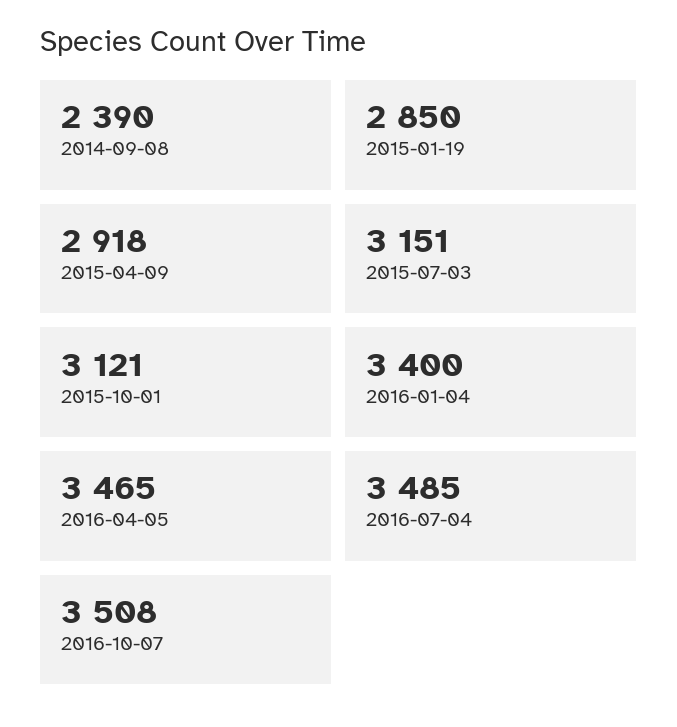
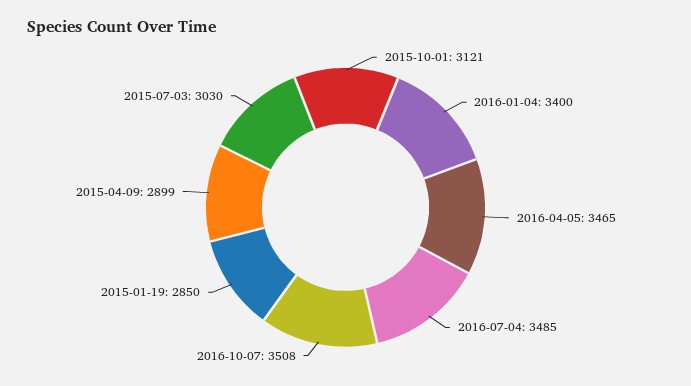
2014-09-08: 2390 -> none
2015-04-09: 2918 -> 2899
2015-07-03: 3151 -> 3030

